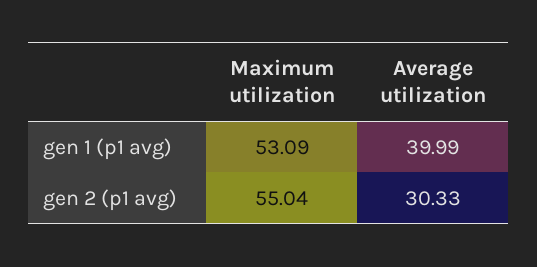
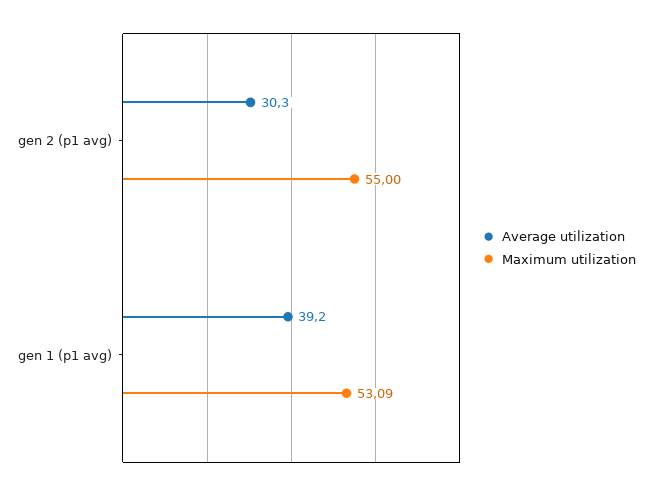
Average utilization, gen 1 (p1 avg): 39.99 -> 39.2
Maximum utilization, gen 2 (p1 avg): 55.04 -> 55

